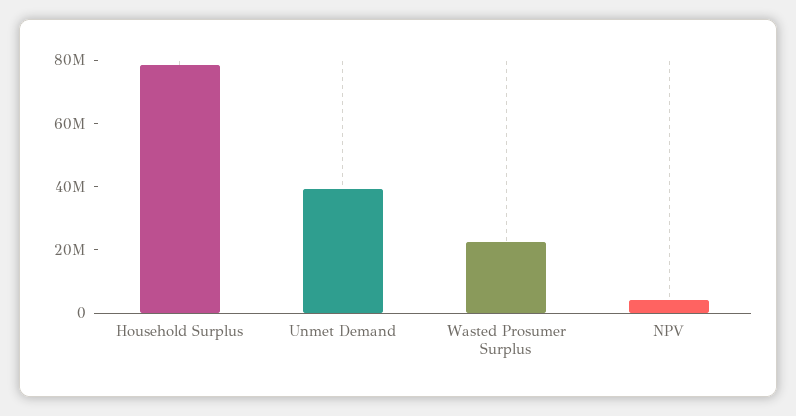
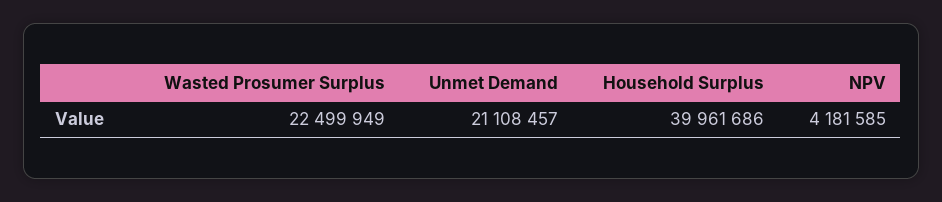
Household Surplus: 80000000 -> 39961686
Unmet Demand: 40000000 -> 21108457

